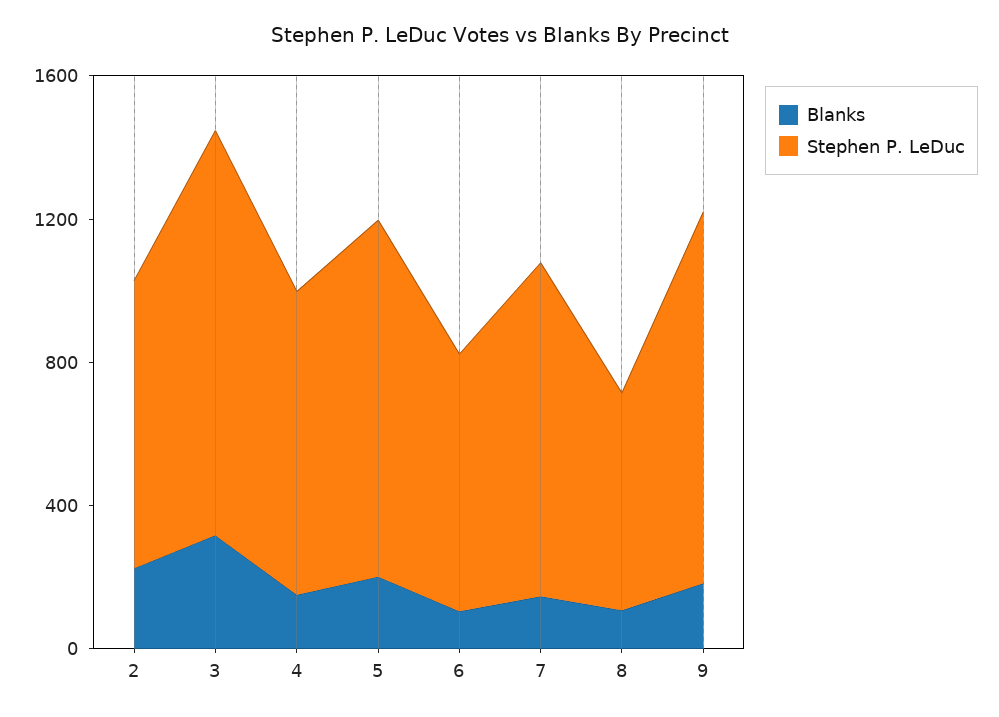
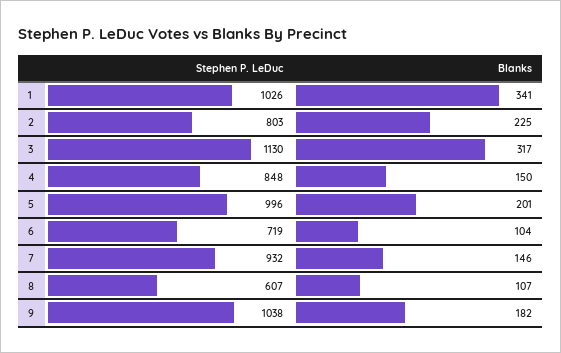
Stephen P. LeDuc, 1: none -> 1026
Blanks, 1: none -> 341

